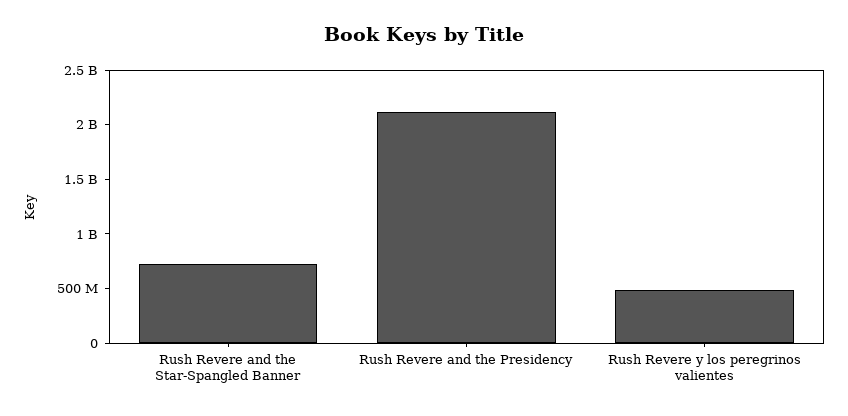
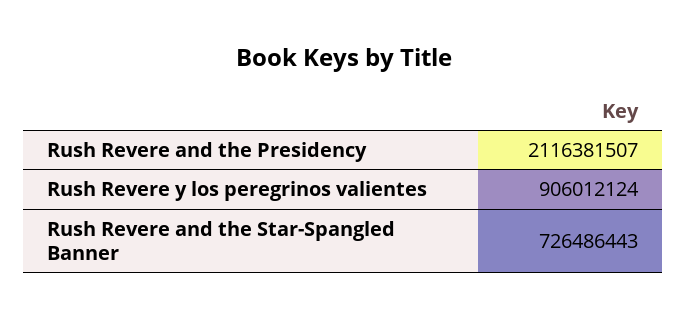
Rush Revere y los peregrinos valientes: 500000000 -> 906012124

